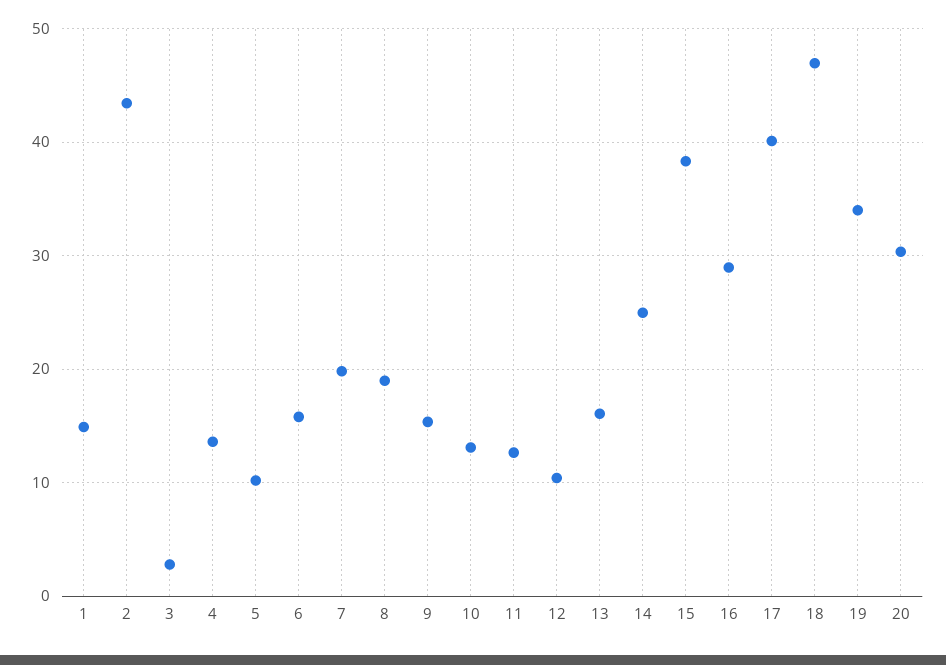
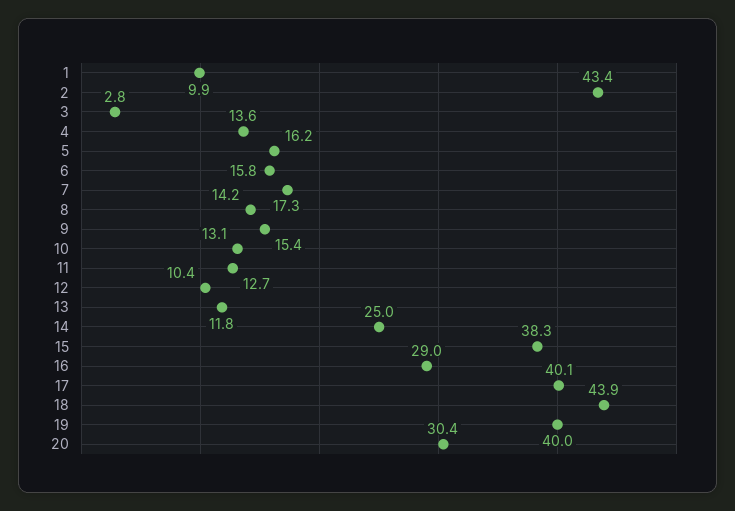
1: 15 -> 9.9
5: 10 -> 16.2
7: 20 -> 17.3
8: 19 -> 14.2
13: 16 -> 11.8
18: 47 -> 43.9
19: 34 -> 40

